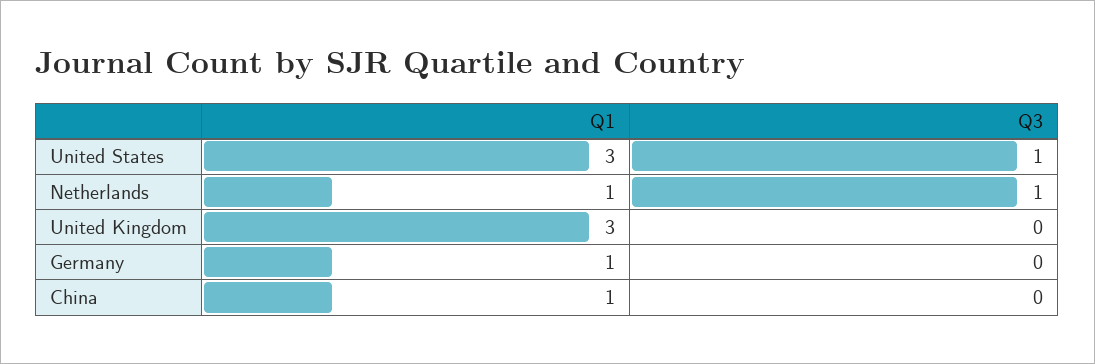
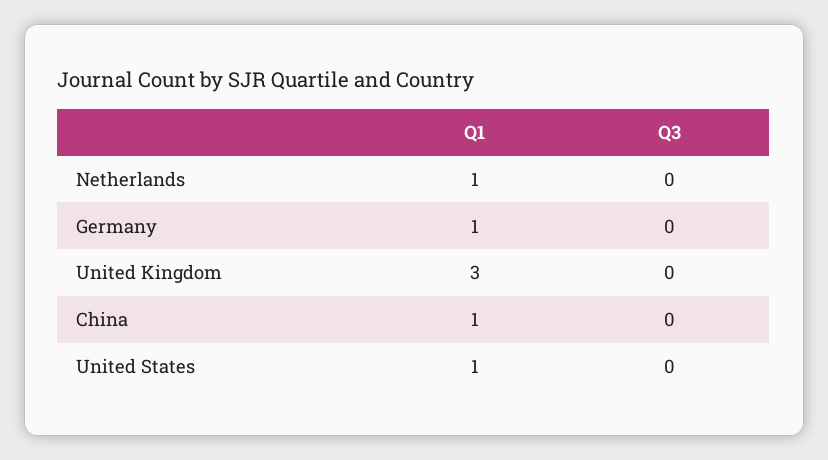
Q1, United States: 3 -> 1
Q3, United States: 1 -> 0
Q3, Netherlands: 1 -> 0

